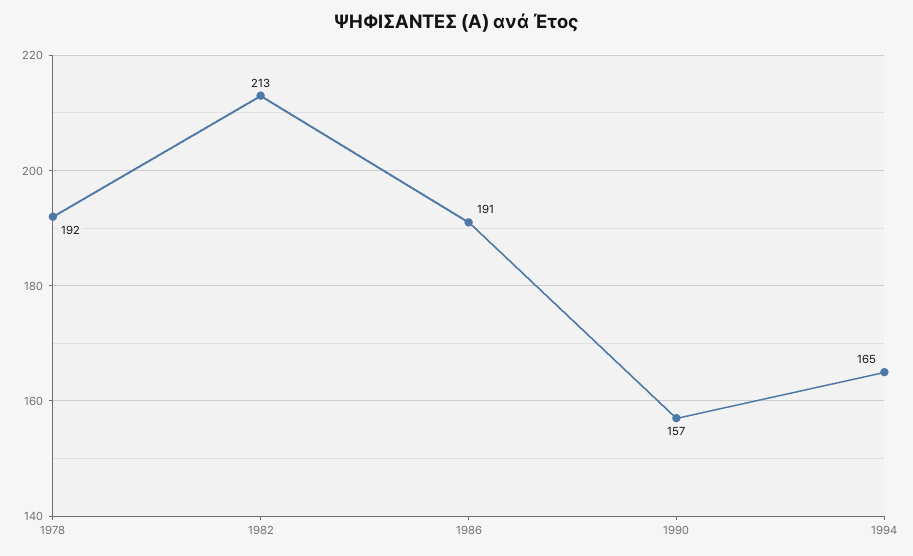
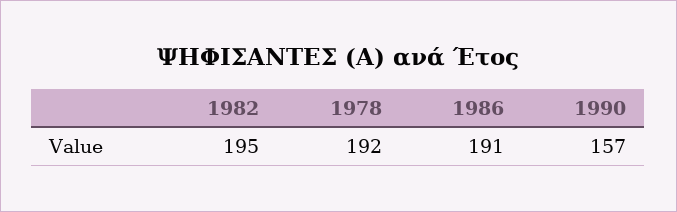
1982: 213 -> 195
1994: 165 -> none

